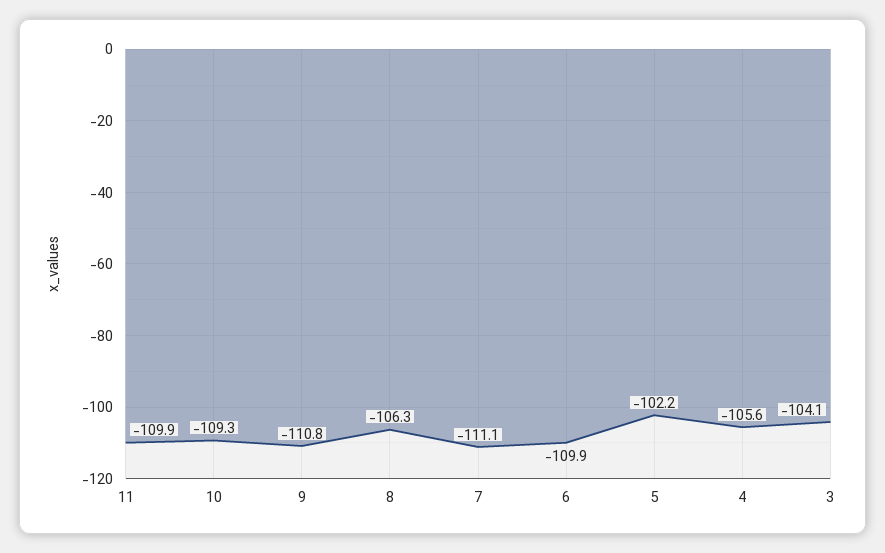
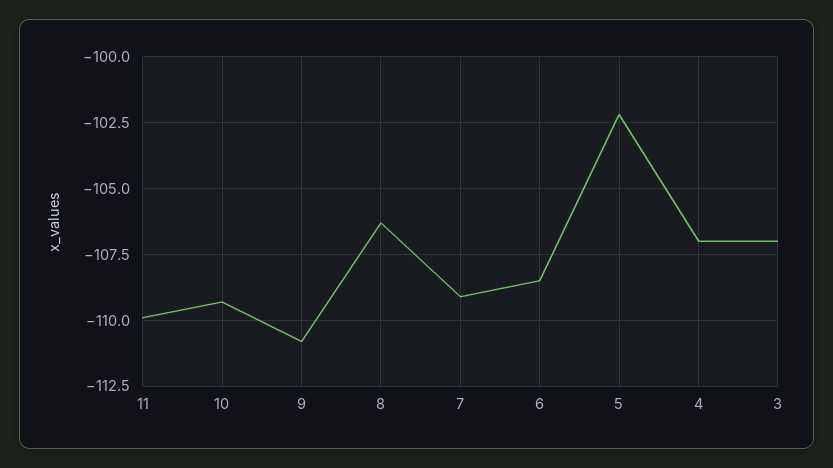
7: -111.1 -> -109
6: -109.9 -> -108.5
4: -105.6 -> -107
3: -104.1 -> -107

